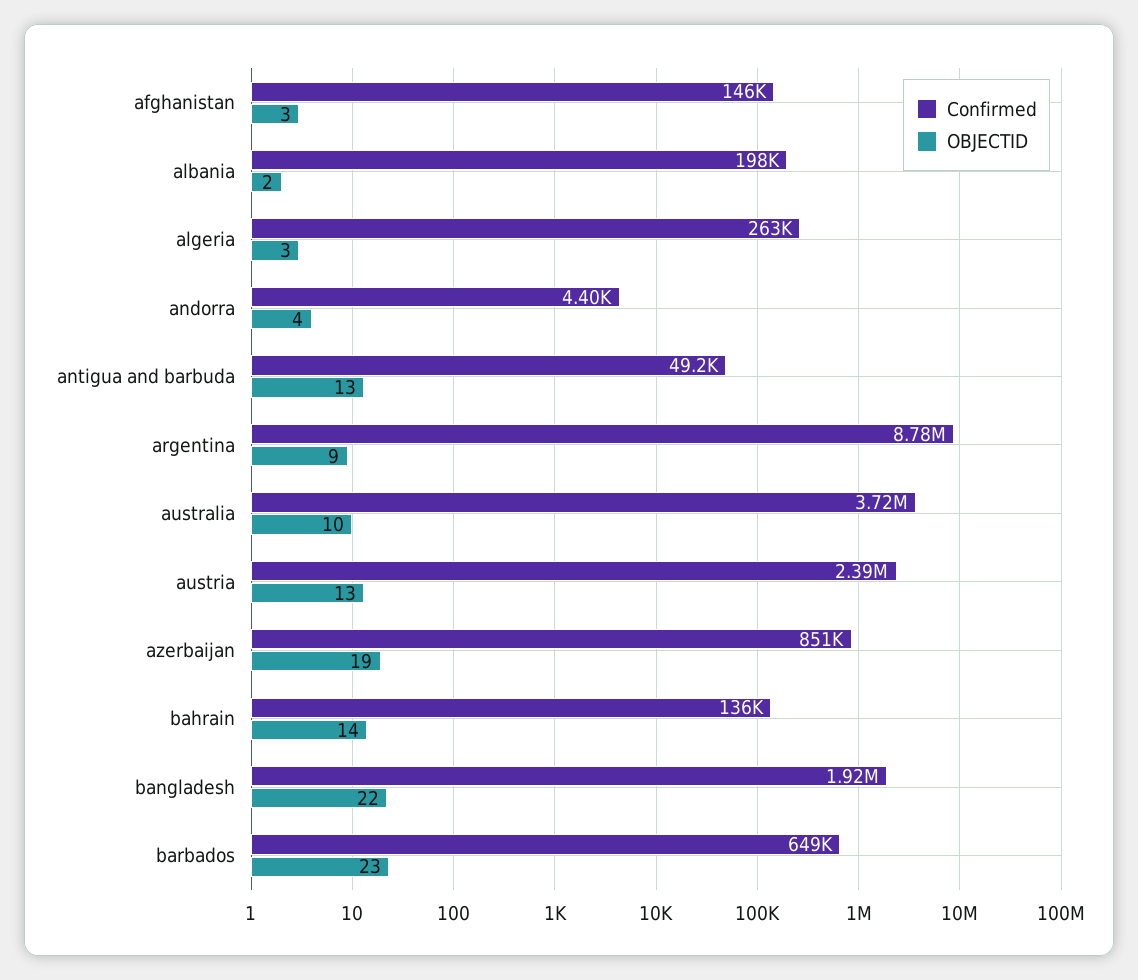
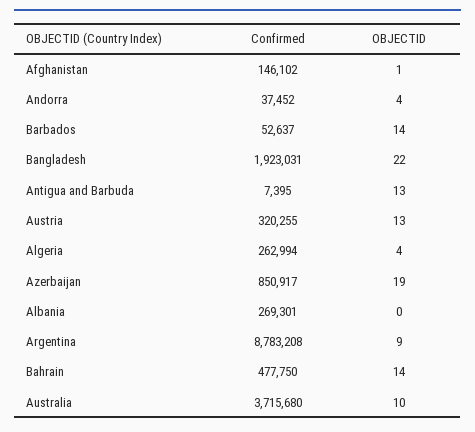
OBJECTID, afghanistan: 3 -> 1
Confirmed, albania: 198000 -> 269301
OBJECTID, albania: 2 -> 0
OBJECTID, algeria: 3 -> 4
Confirmed, andorra: 4400 -> 37452
Confirmed, antigua and barbuda: 49200 -> 7395
Confirmed, austria: 2390000 -> 320255
Confirmed, bahrain: 136000 -> 477750
Confirmed, barbados: 649000 -> 52637
OBJECTID, barbados: 23 -> 14

